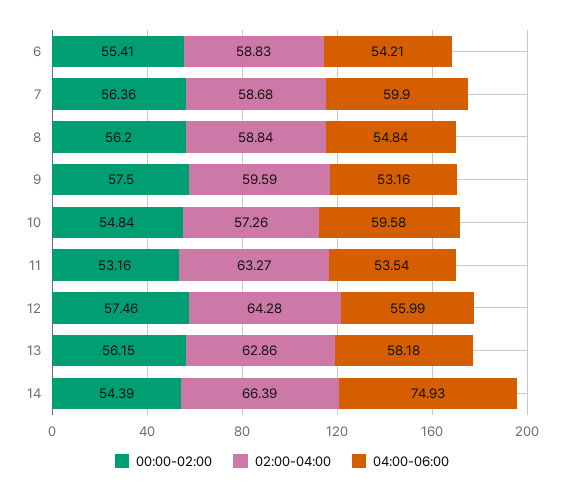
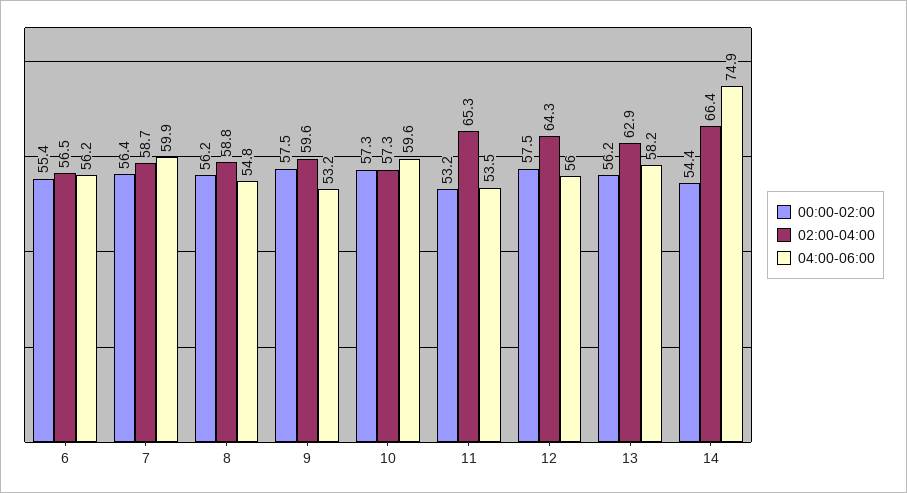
02:00-04:00, 6: 58.83 -> 56.5
04:00-06:00, 6: 54.21 -> 56.2
00:00-02:00, 10: 54.84 -> 57.3
02:00-04:00, 11: 63.27 -> 65.3

